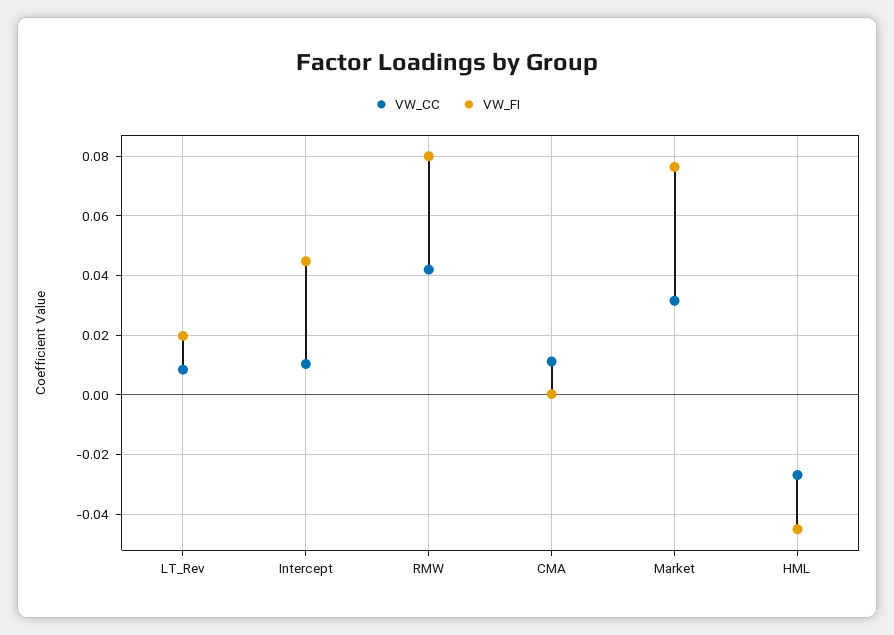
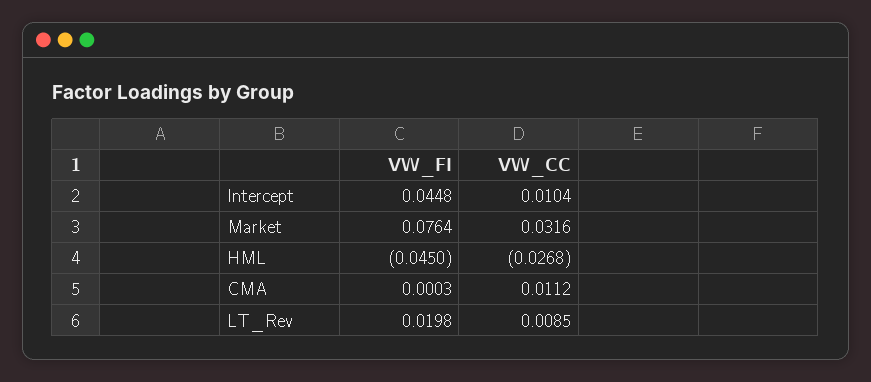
VW_CC, RMW: 0.0425 -> none
VW_FI, RMW: 0.08 -> none

